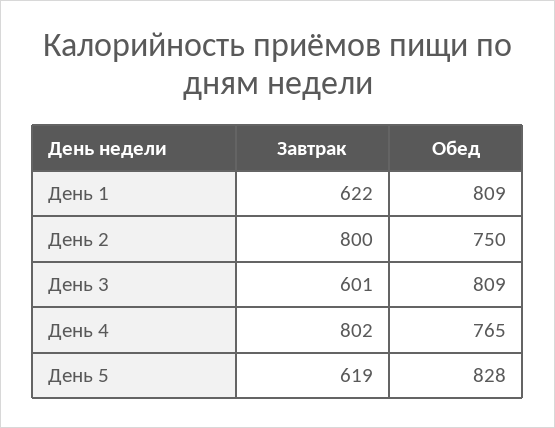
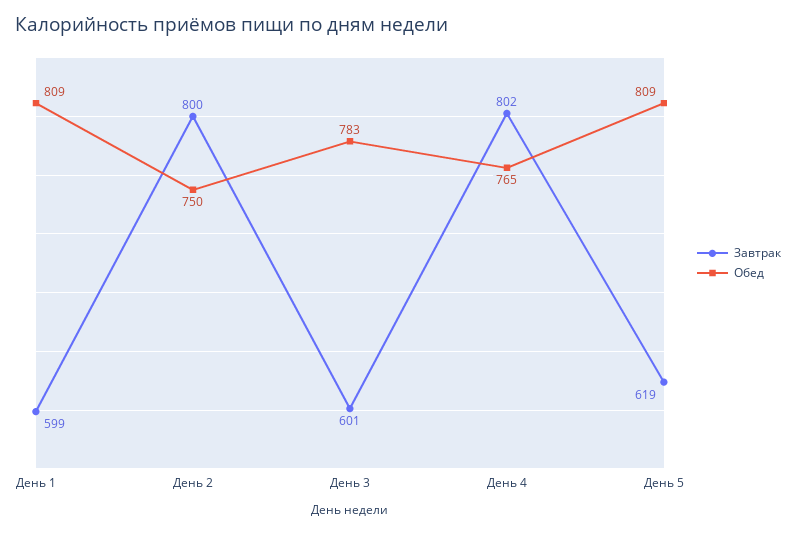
Завтрак, День 1: 622 -> 599
Обед, День 3: 809 -> 783
Обед, День 5: 828 -> 809

